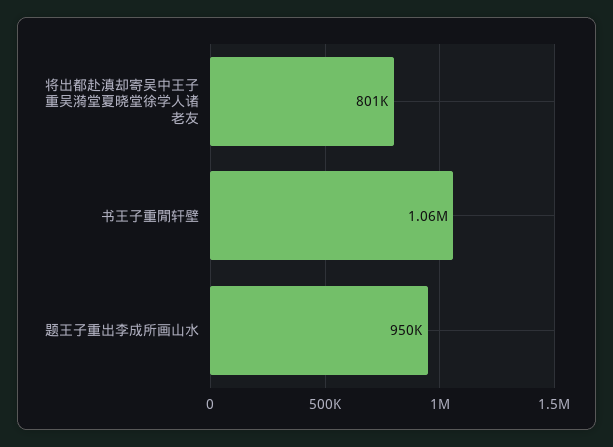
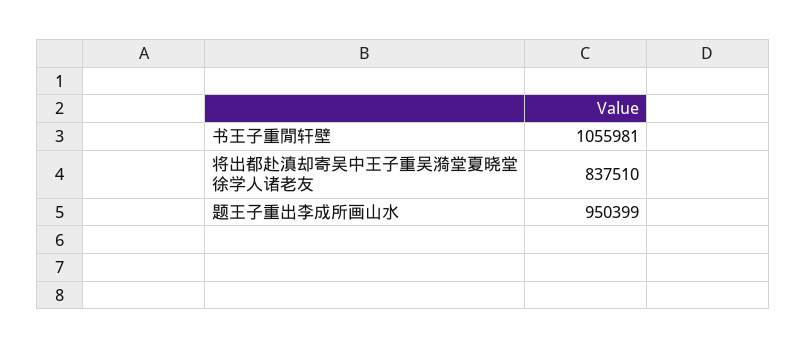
将出都赴滇却寄吴中王子重吴漪堂夏晓堂徐学人诸老友: 801000 -> 837510

